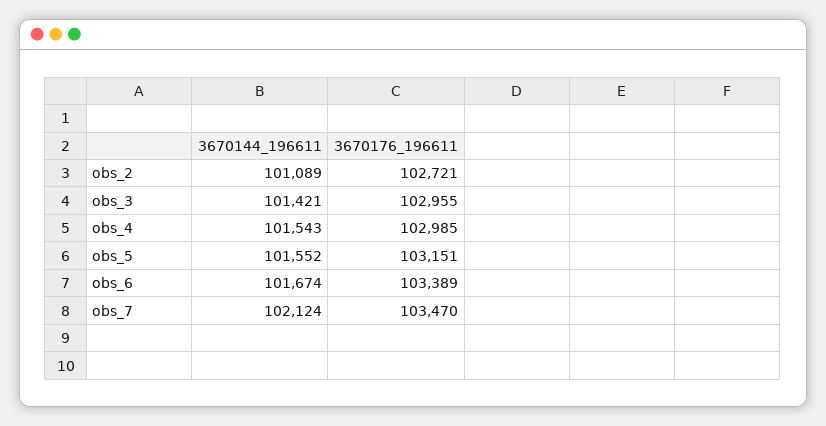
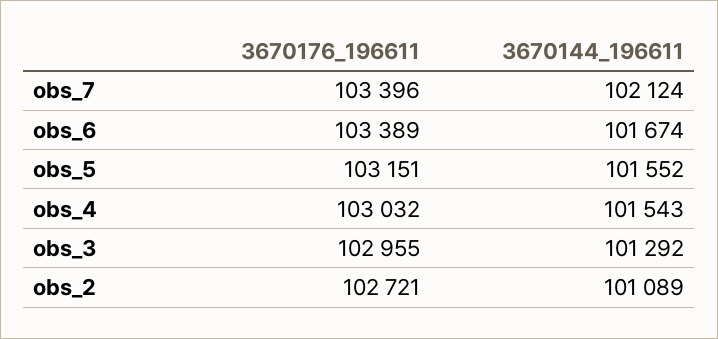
3670144_196611, obs_3: 101421 -> 101292
3670176_196611, obs_4: 102985 -> 103032
3670176_196611, obs_7: 103470 -> 103396

